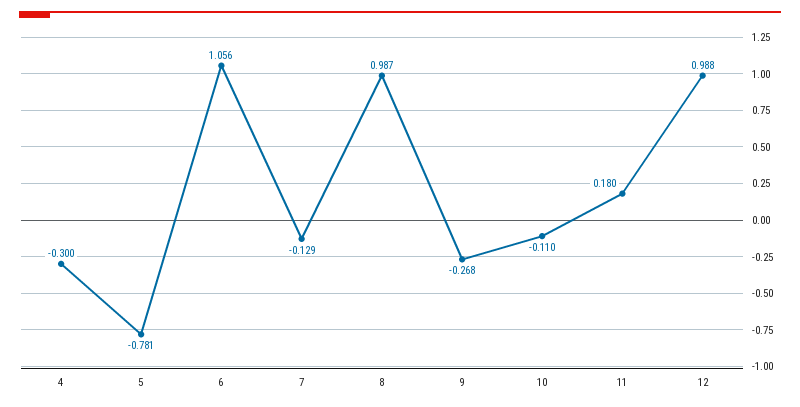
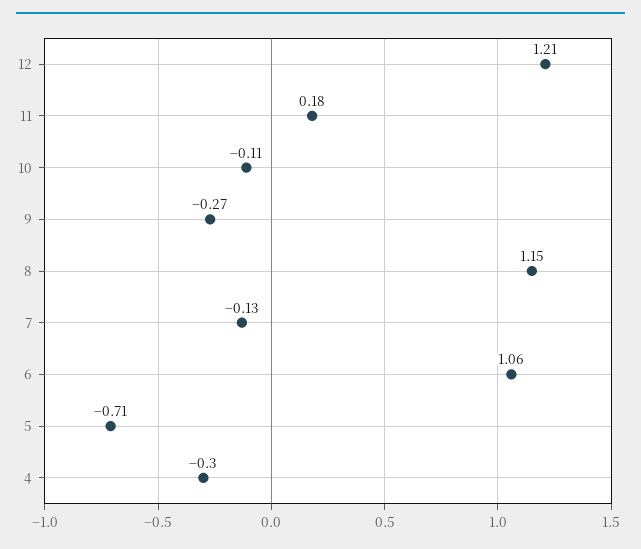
5: -0.781 -> -0.71
8: 0.987 -> 1.15
12: 0.988 -> 1.21

